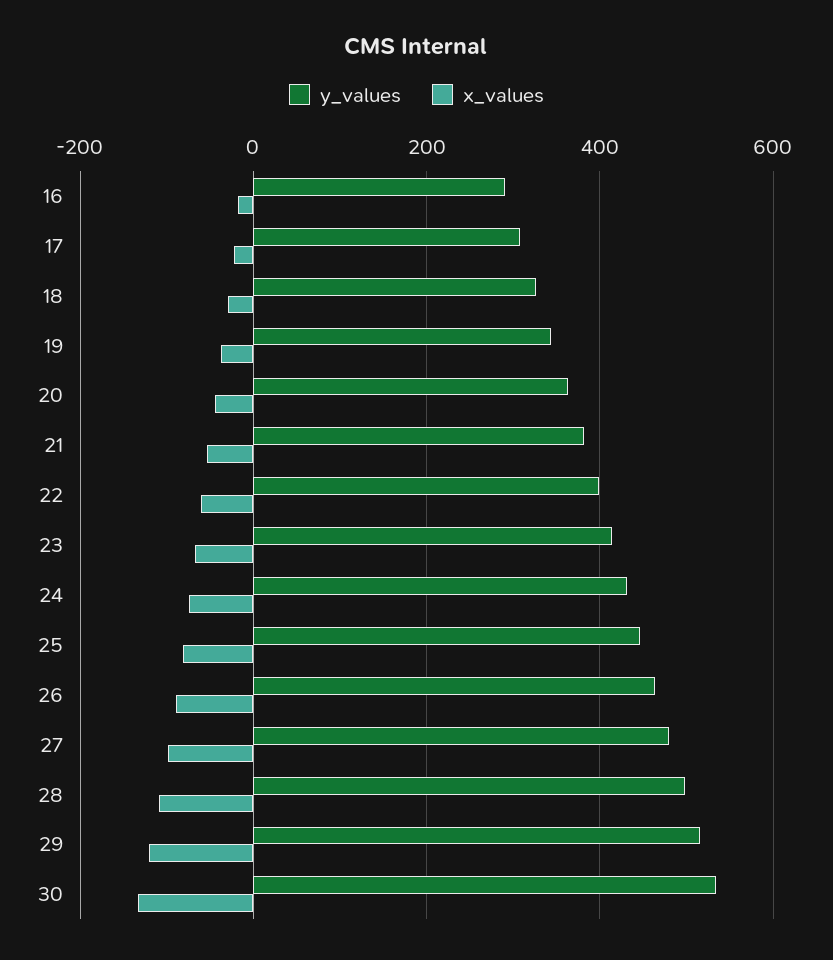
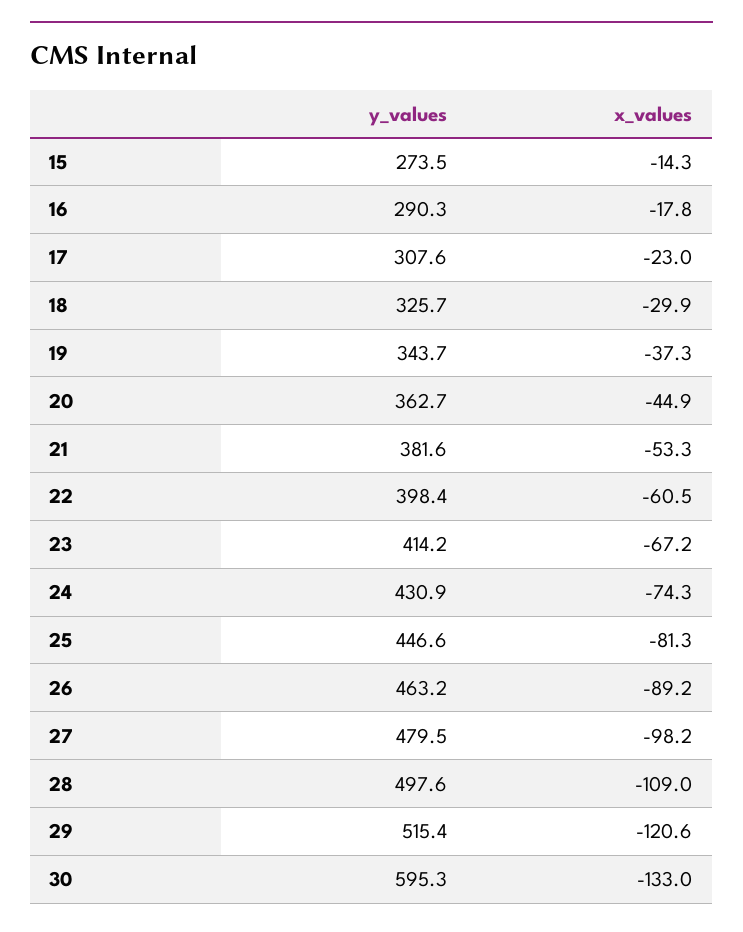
y_values, 30: 540 -> 595.3
y_values, 15: none -> 273.5
x_values, 15: none -> -14.3

